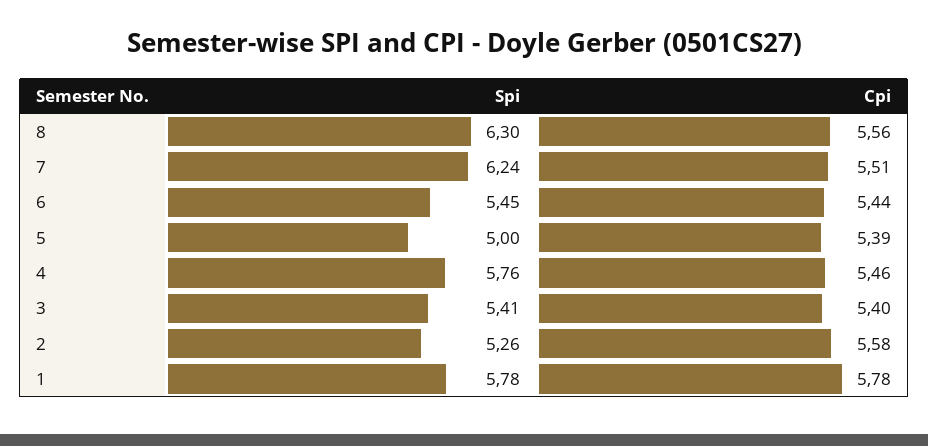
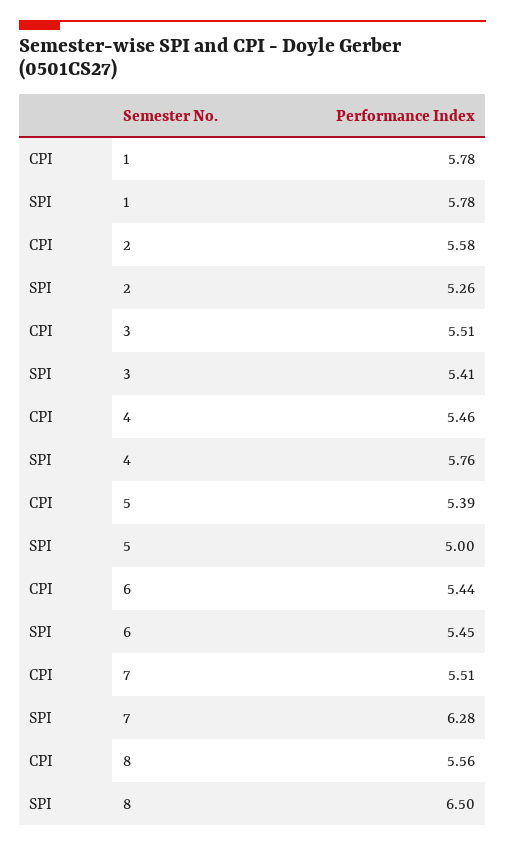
Spi, 8: 6.3 -> 6.5
Spi, 7: 6.24 -> 6.28
Cpi, 3: 5.4 -> 5.51

